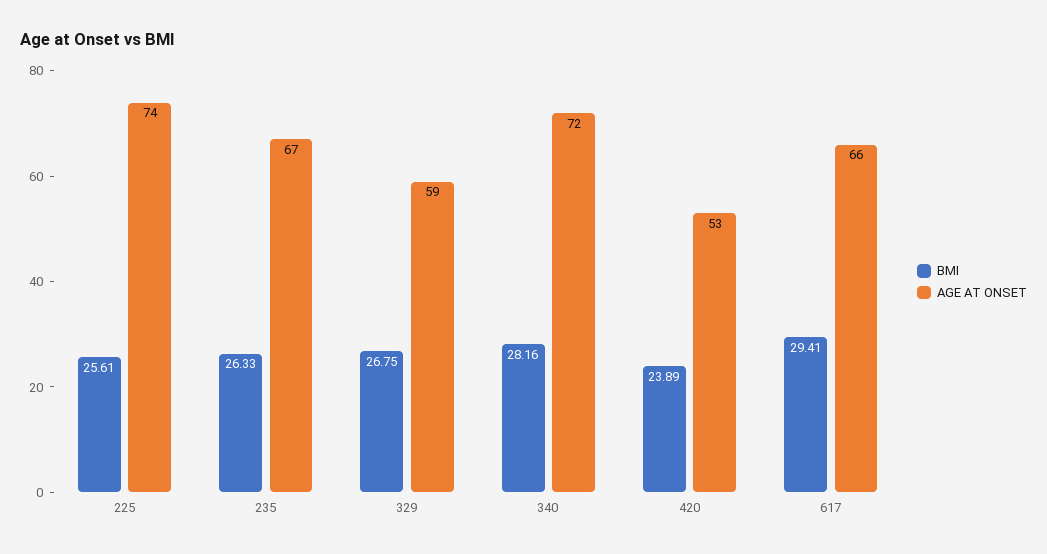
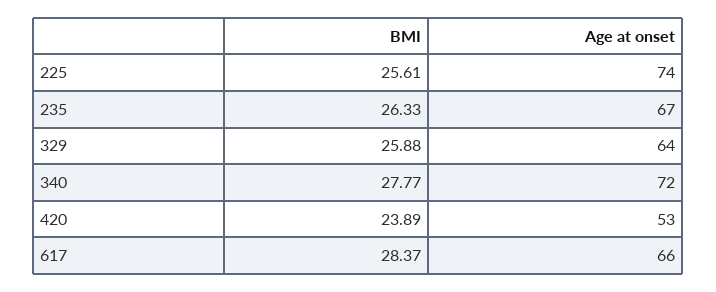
BMI, 329: 26.75 -> 25.88
AGE AT ONSET, 329: 59 -> 64
BMI, 340: 28.16 -> 27.77
BMI, 617: 29.41 -> 28.37

